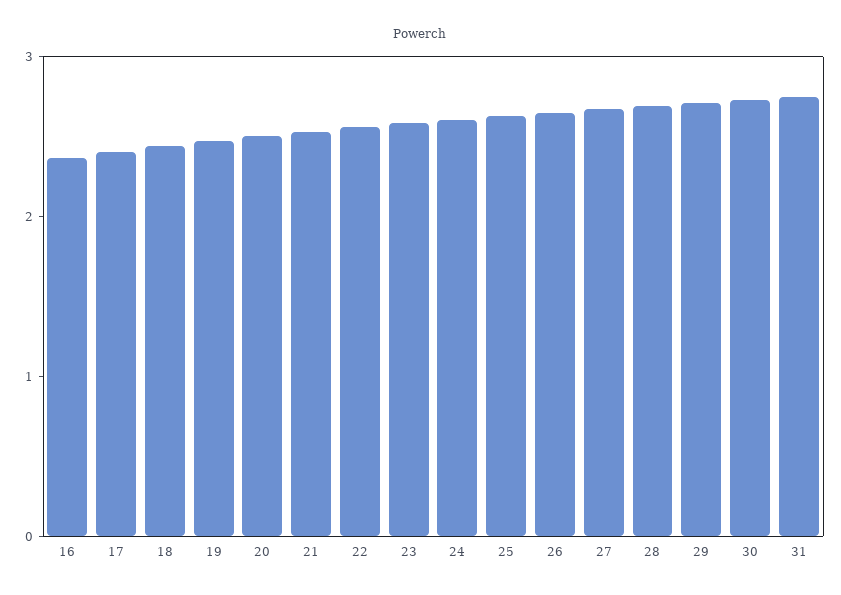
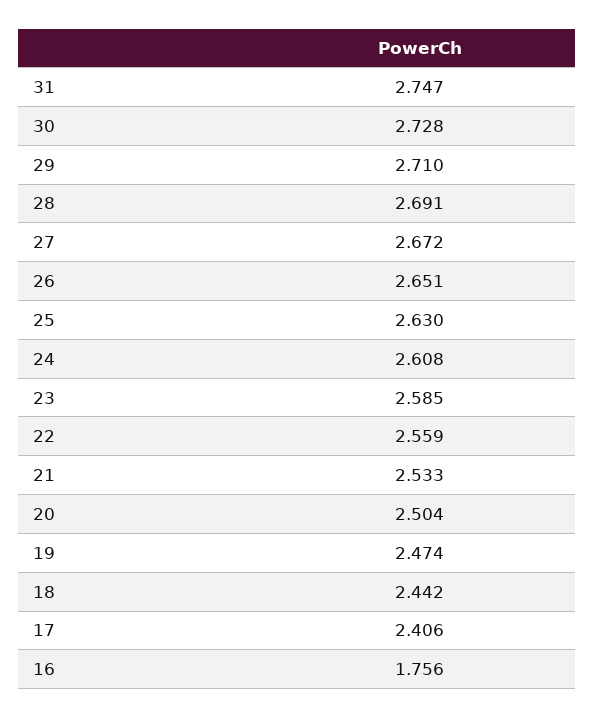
16: 2.4 -> 1.756

